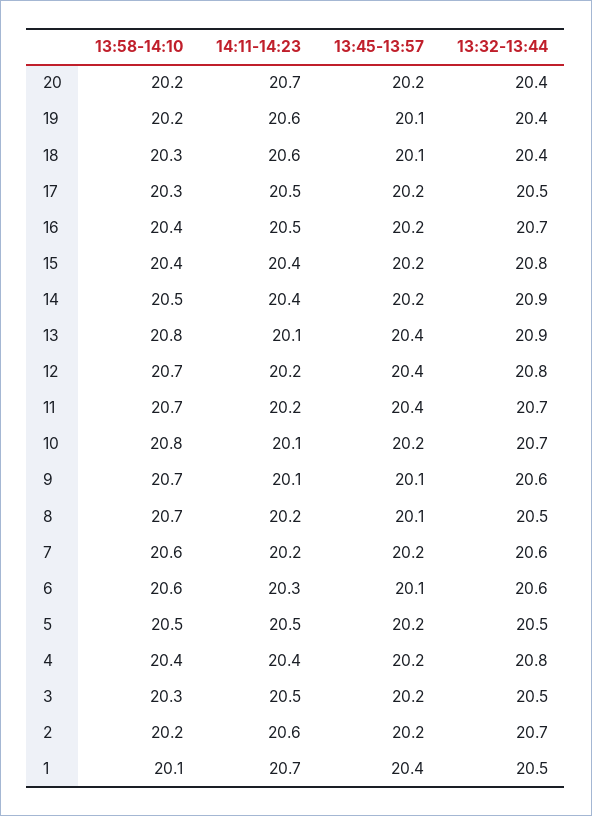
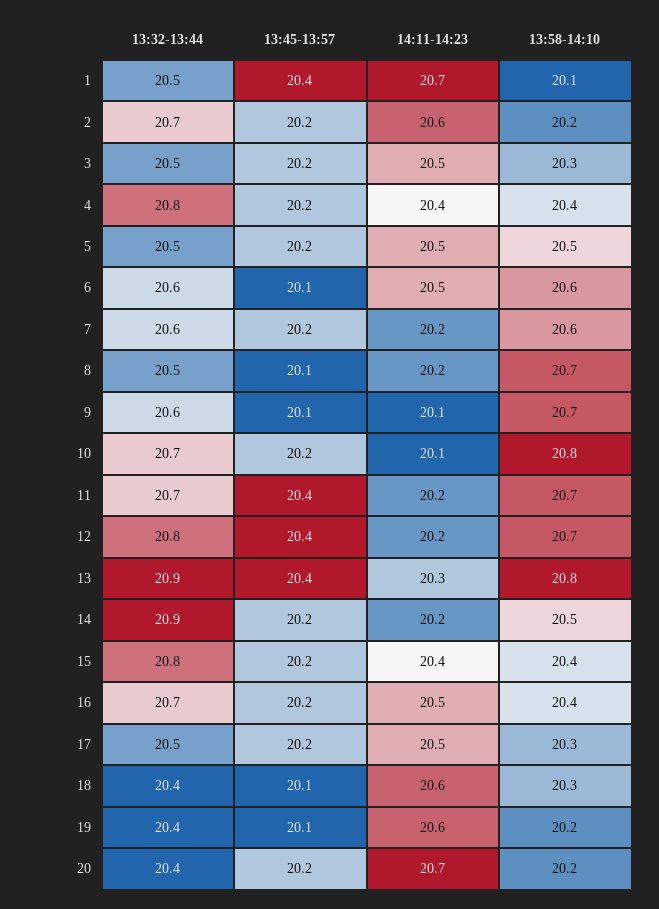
14:11-14:23, 14: 20.4 -> 20.2
14:11-14:23, 13: 20.1 -> 20.3
14:11-14:23, 6: 20.3 -> 20.5

